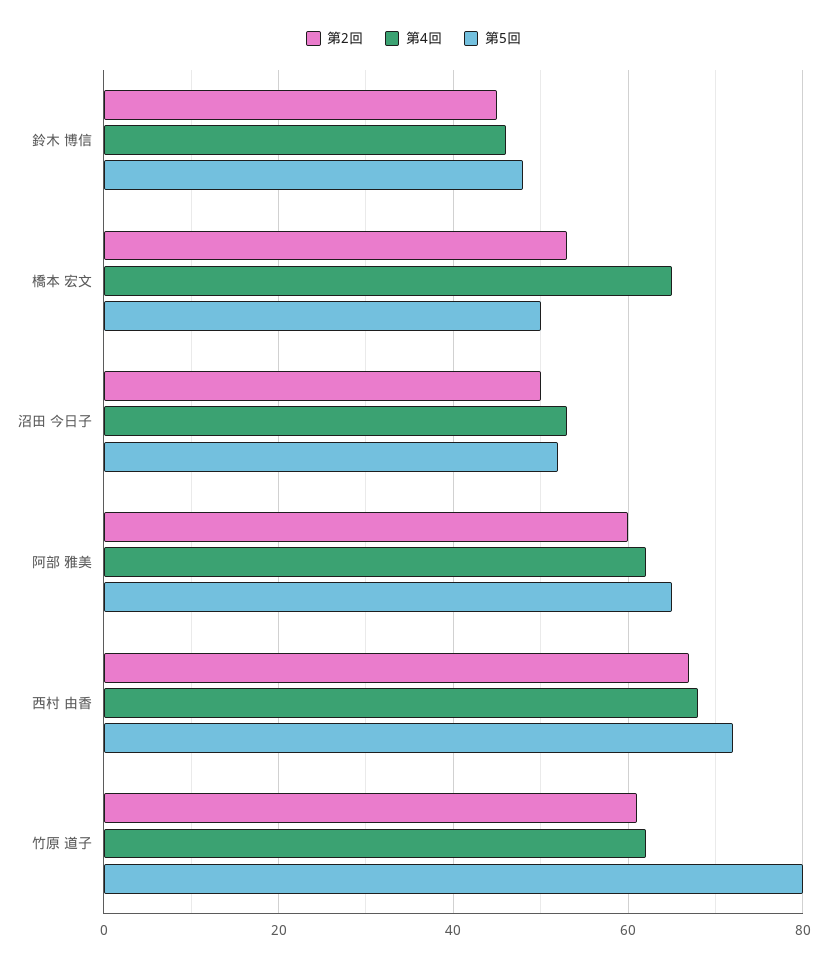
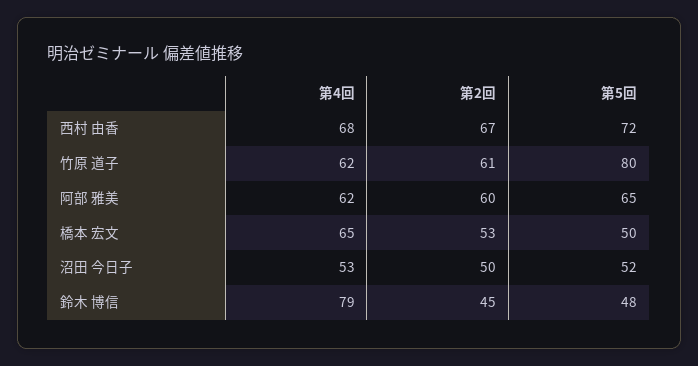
第4回, 鈴木 博信: 45 -> 79

